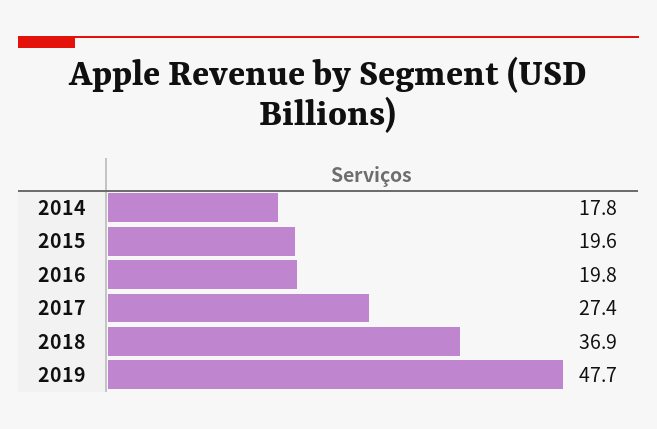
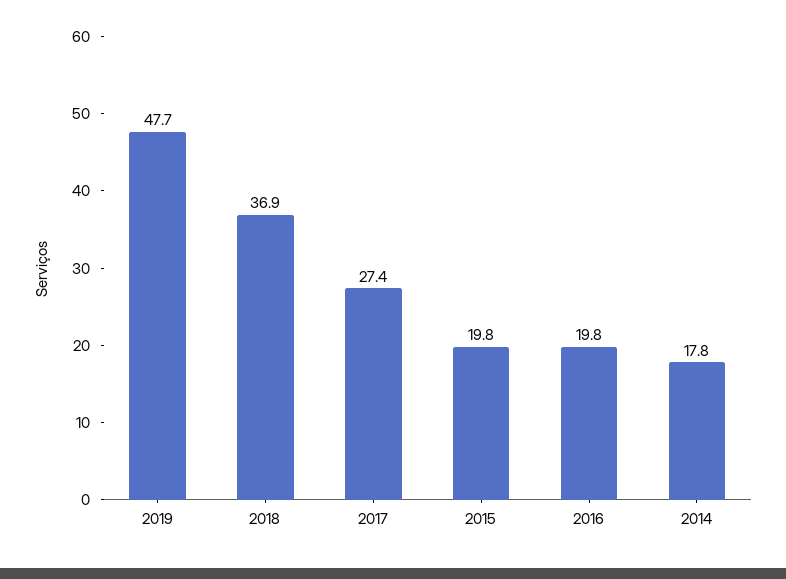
2015: 19.6 -> 19.8

